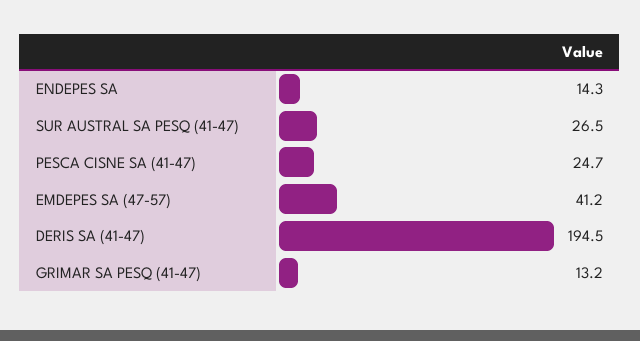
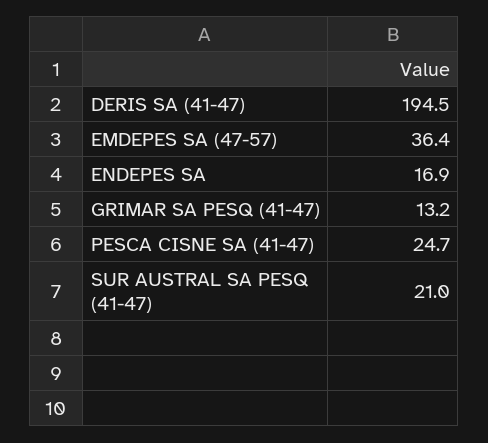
ENDEPES SA: 14.3 -> 16.9
SUR AUSTRAL SA PESQ (41-47): 26.5 -> 21
EMDEPES SA (47-57): 41.2 -> 36.4

